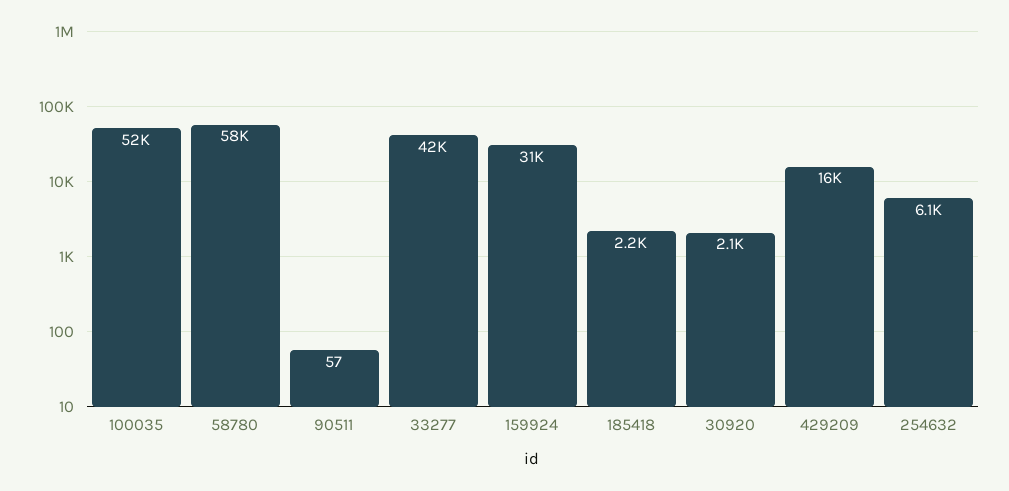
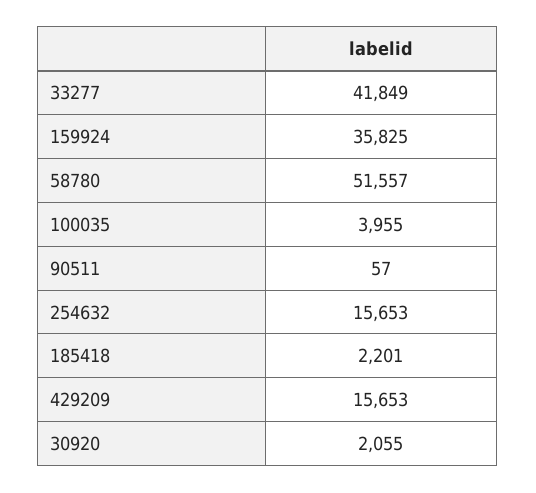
100035: 52000 -> 3955
58780: 58000 -> 51557
159924: 31000 -> 35825
254632: 6100 -> 15653

